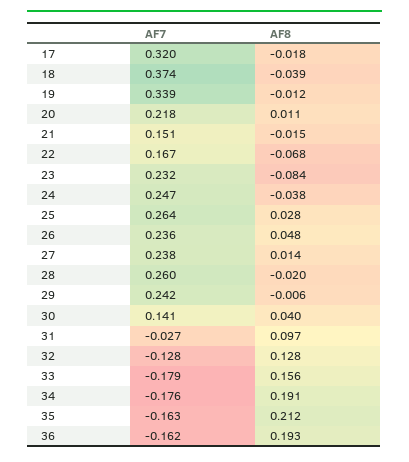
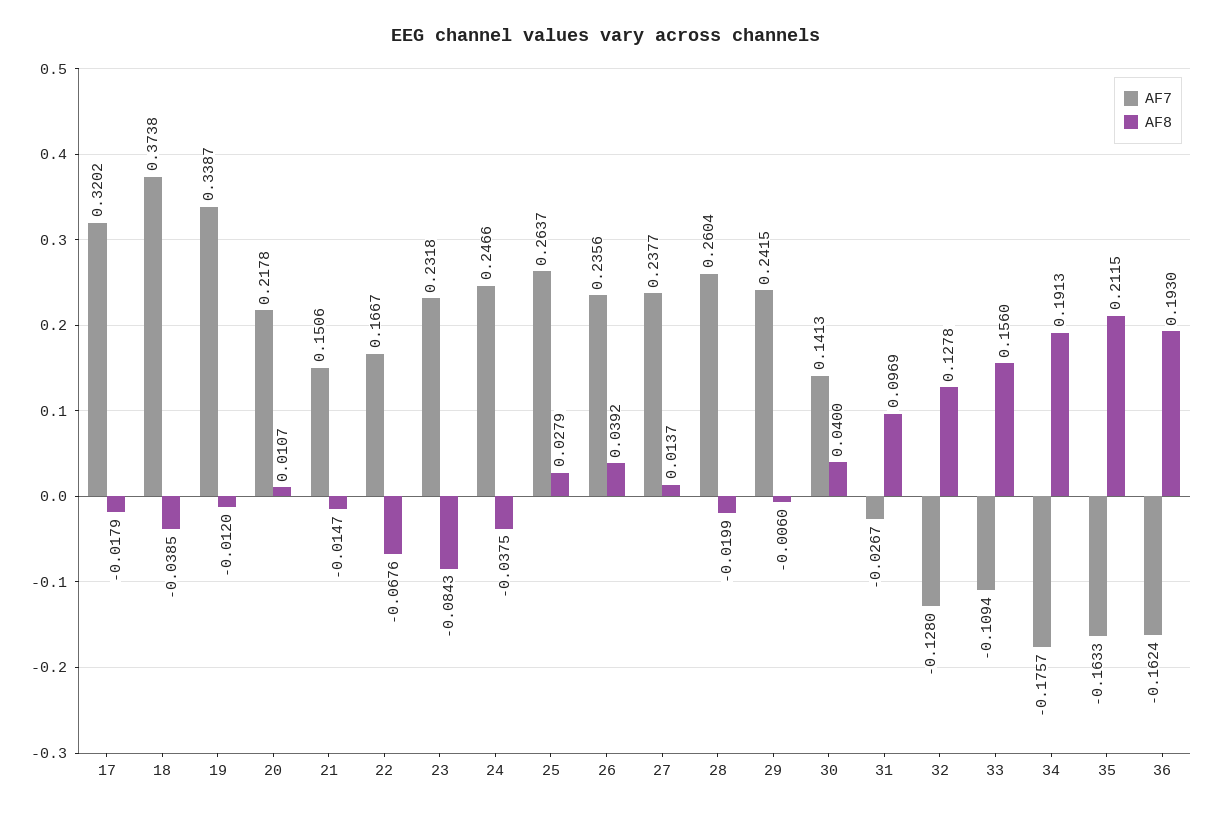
AF8, 26: 0.048 -> 0.0392
AF7, 33: -0.179 -> -0.1094

